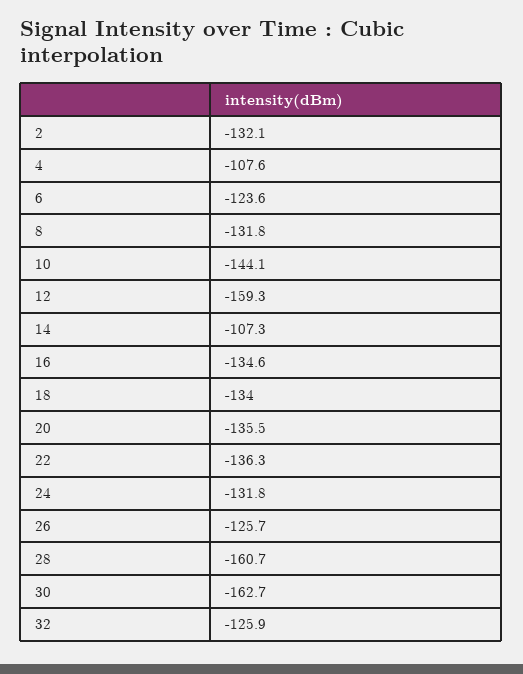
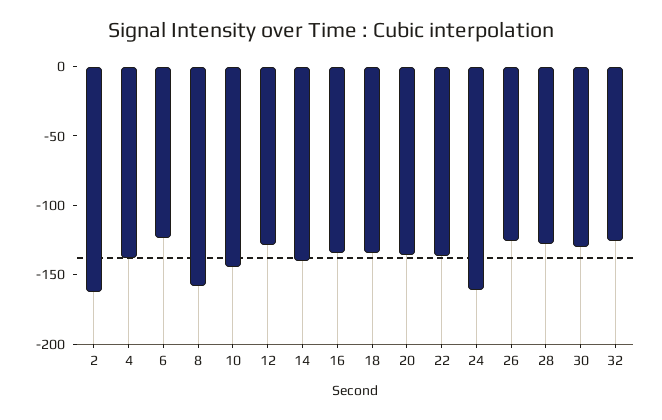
2: -132.1 -> -160
4: -107.6 -> -140
8: -131.8 -> -160
12: -159.3 -> -130
14: -107.3 -> -140
24: -131.8 -> -160
28: -160.7 -> -130
30: -162.7 -> -130

